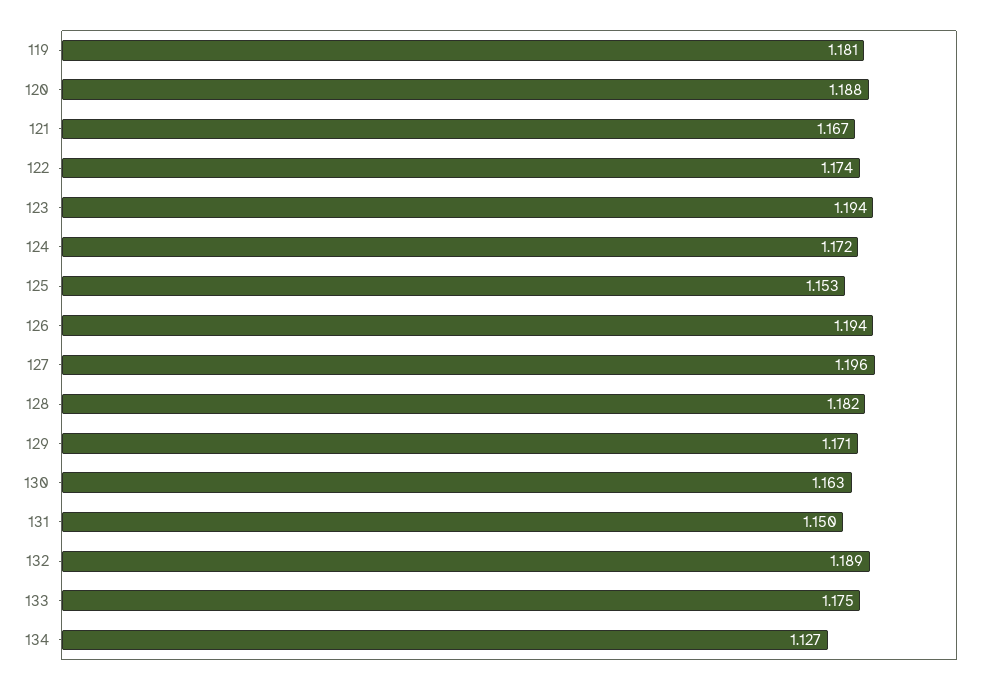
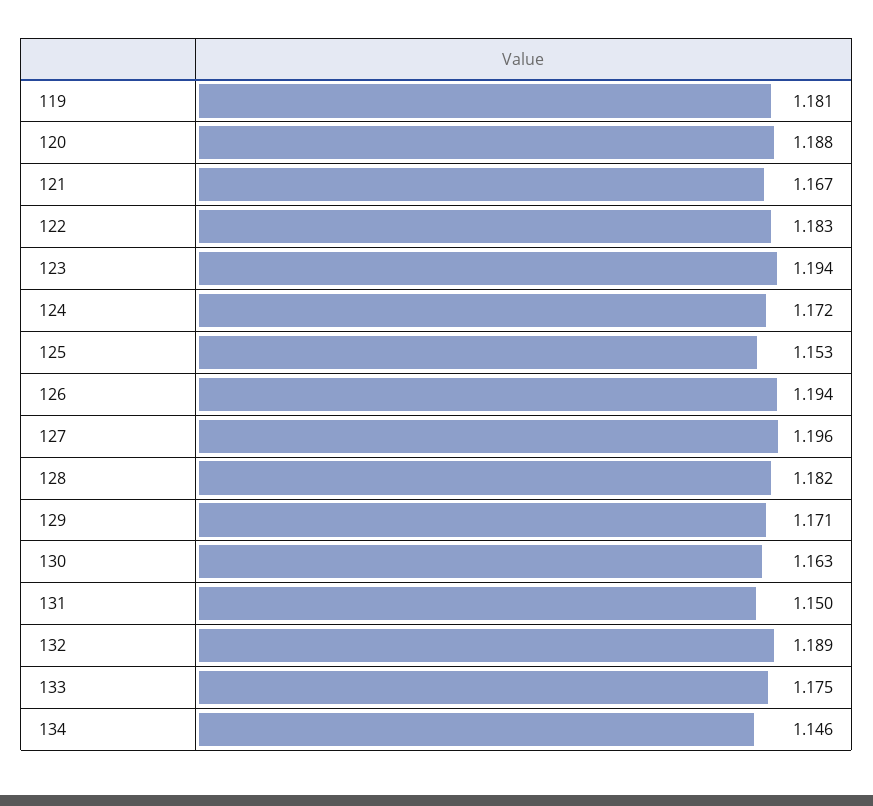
122: 1.174 -> 1.183
134: 1.127 -> 1.146

